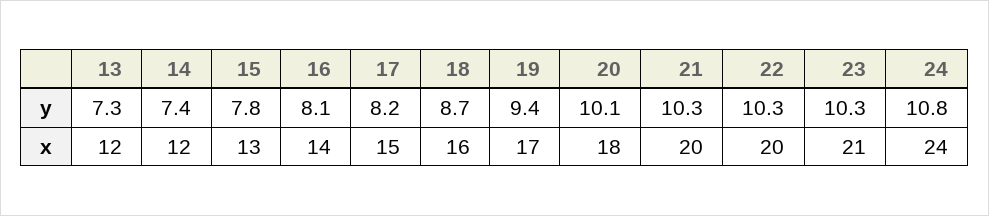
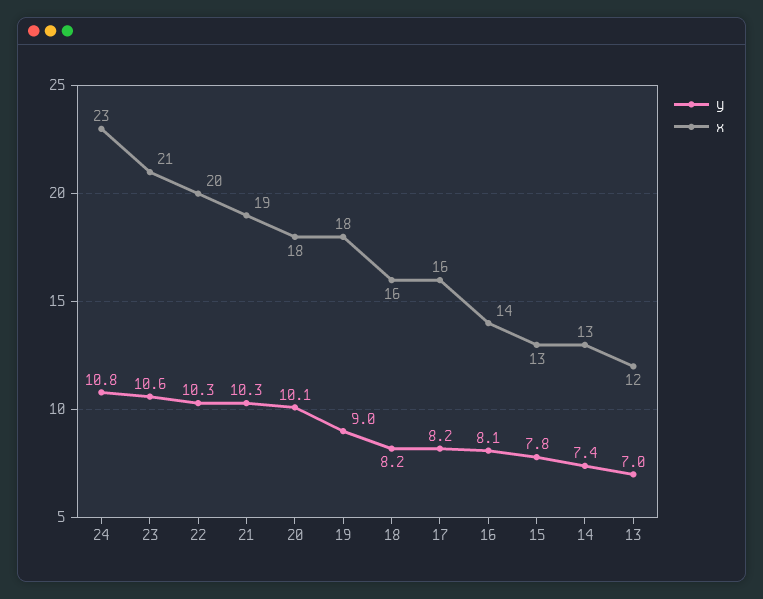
y, 13: 7.3 -> 7
y, 18: 8.7 -> 8.2
y, 19: 9.4 -> 9
y, 23: 10.3 -> 10.6
x, 14: 12 -> 13
x, 17: 15 -> 16
x, 19: 17 -> 18
x, 21: 20 -> 19
x, 24: 24 -> 23

